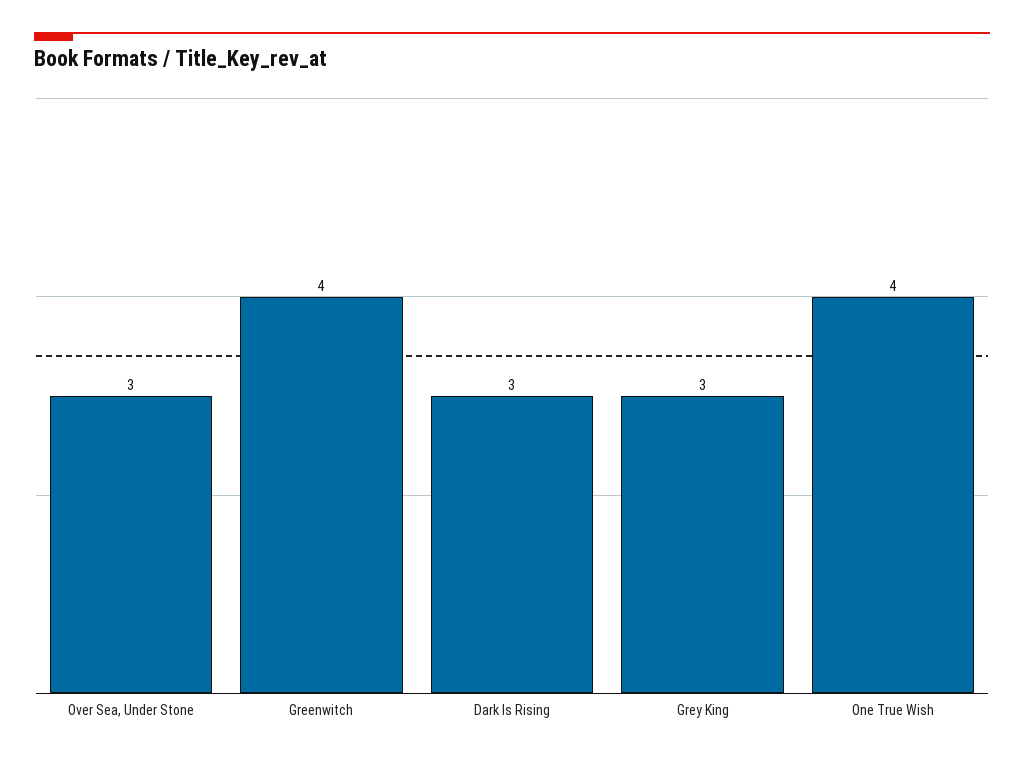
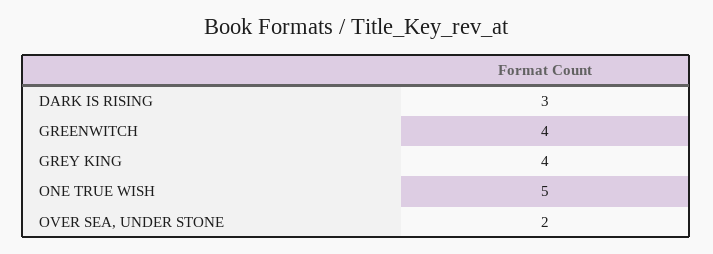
Over Sea, Under Stone: 3 -> 2
Grey King: 3 -> 4
One True Wish: 4 -> 5

